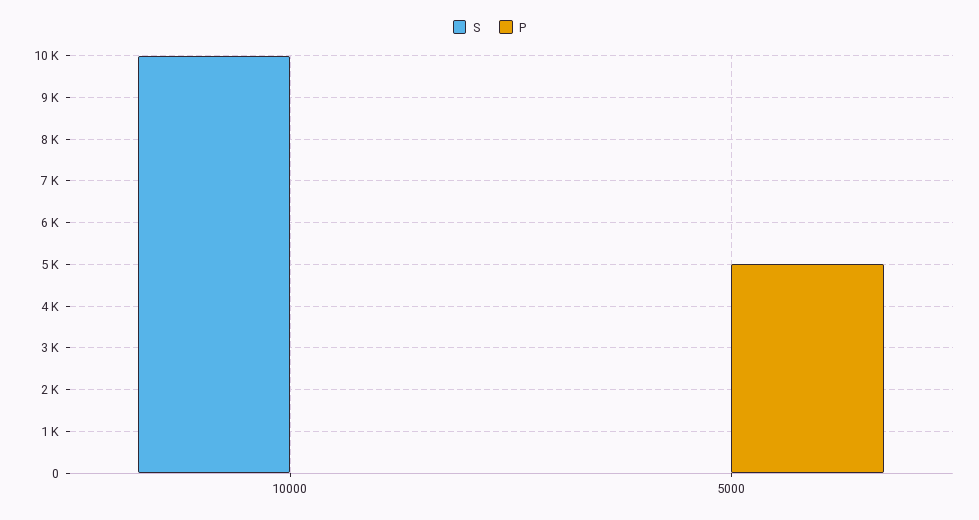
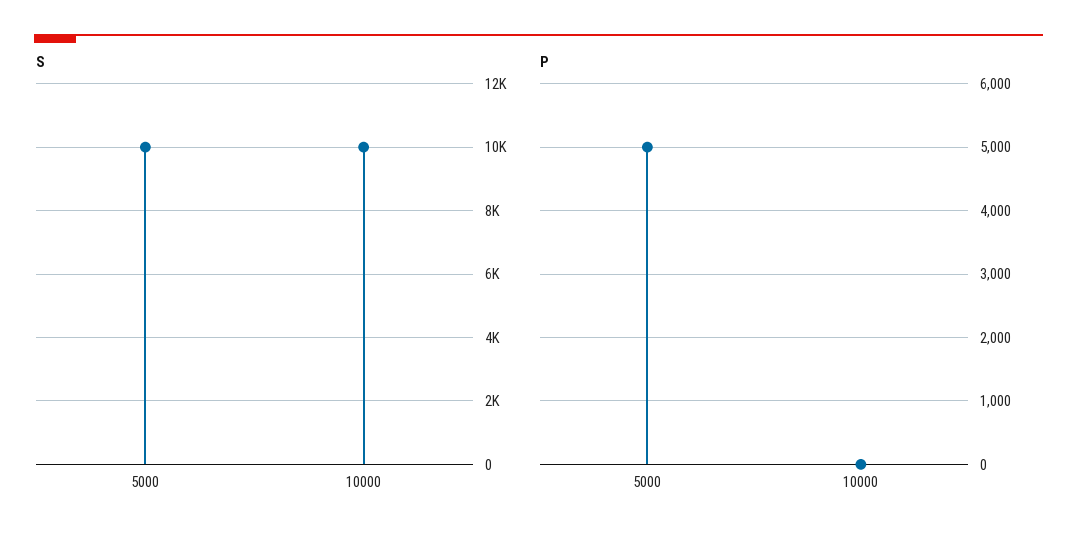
S, 5000: 0 -> 10000

